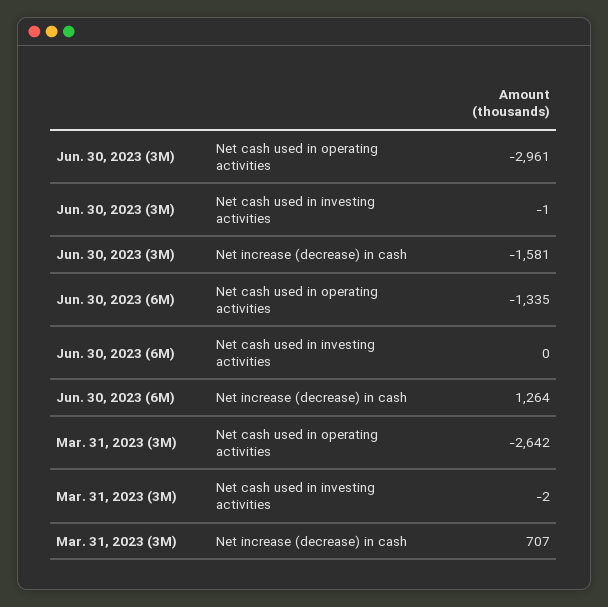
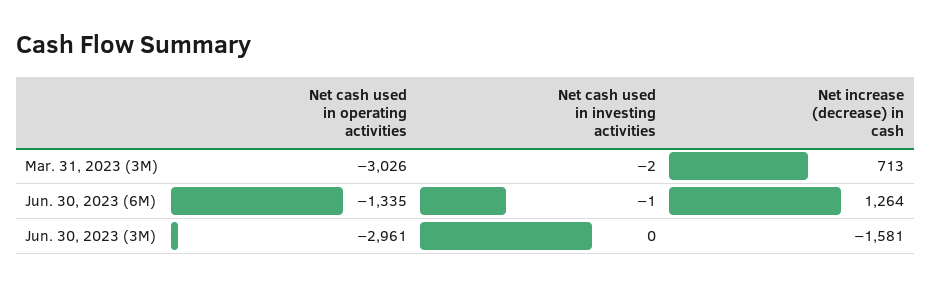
Jun. 30, 2023 (3M), Net cash used in investing activities: -1 -> 0
Jun. 30, 2023 (6M), Net cash used in investing activities: 0 -> -1
Mar. 31, 2023 (3M), Net cash used in operating activities: -2642 -> -3026
Mar. 31, 2023 (3M), Net increase (decrease) in cash: 707 -> 713

